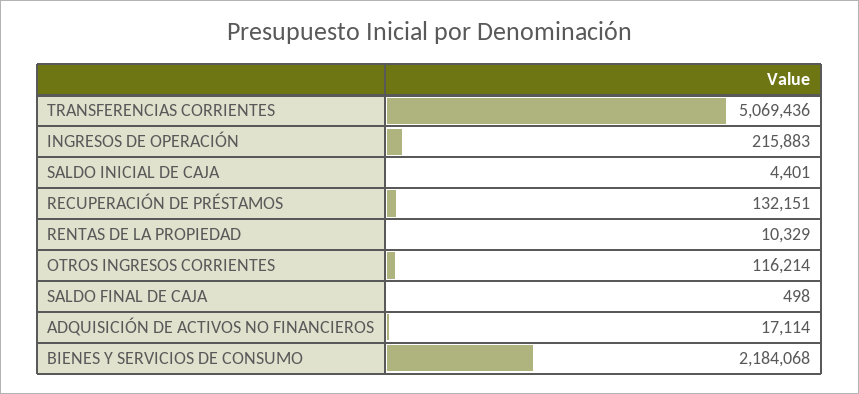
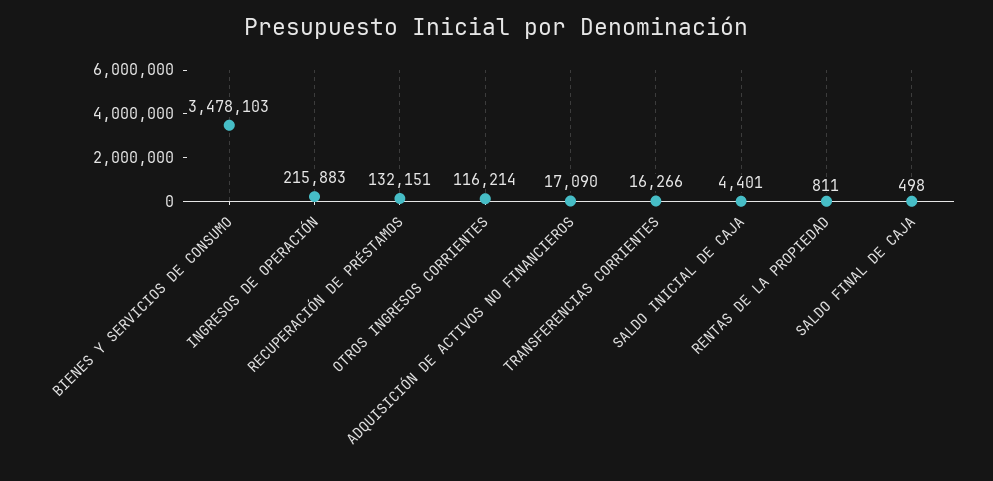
TRANSFERENCIAS CORRIENTES: 5069436 -> 16266
RENTAS DE LA PROPIEDAD: 10329 -> 811
ADQUISICIÓN DE ACTIVOS NO FINANCIEROS: 17114 -> 17090
BIENES Y SERVICIOS DE CONSUMO: 2184068 -> 3478103

